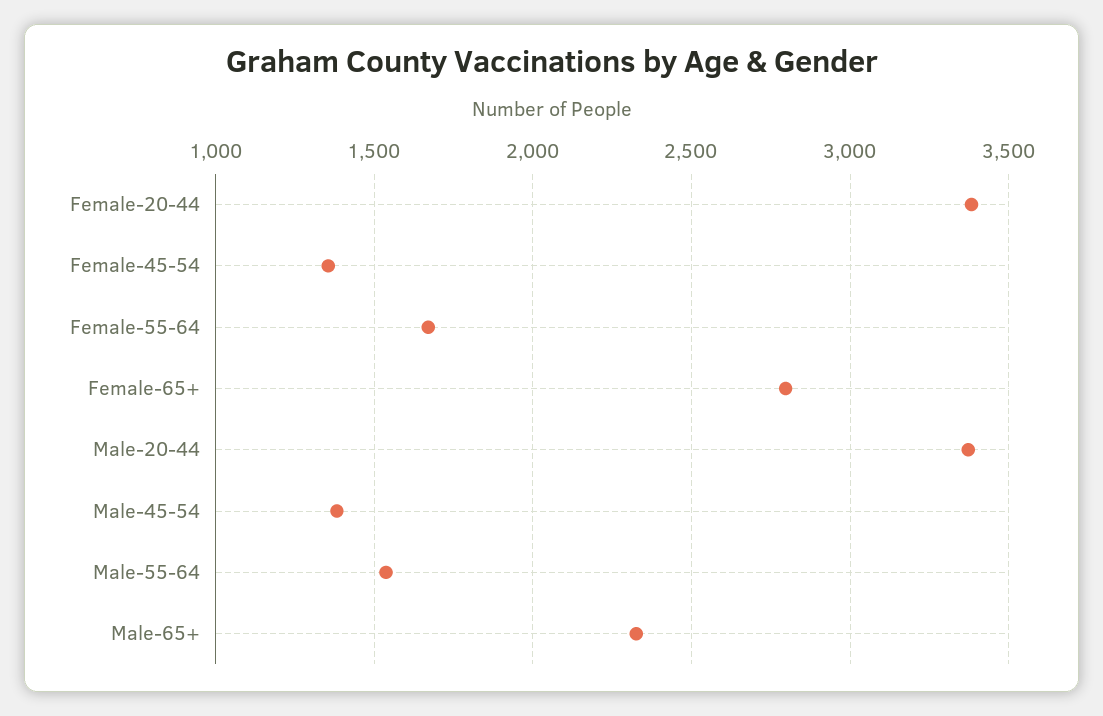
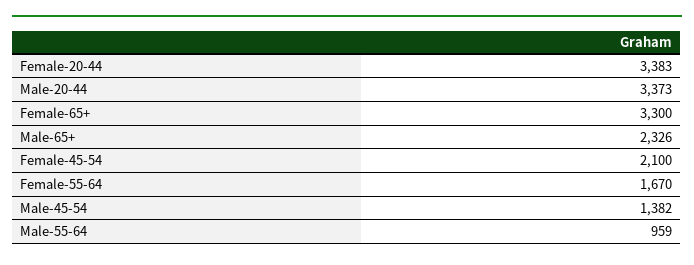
Female-45-54: 1350 -> 2100
Female-65+: 2800 -> 3300
Male-55-64: 1550 -> 959

